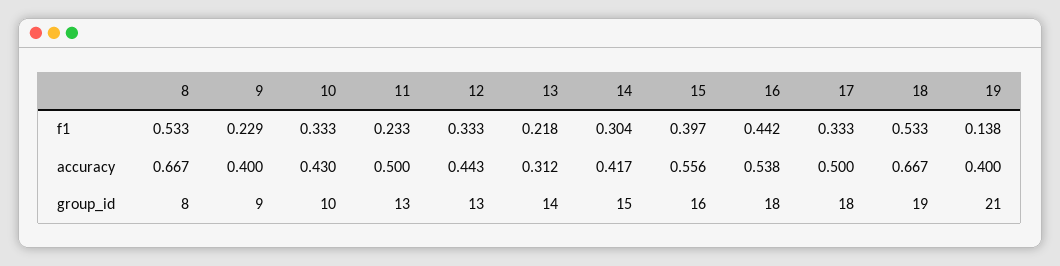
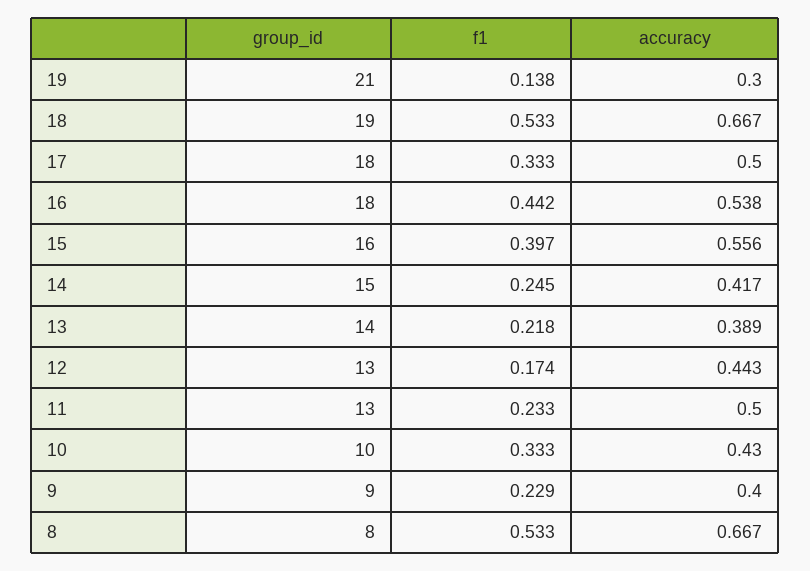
12, f1: 0.333 -> 0.174
14, f1: 0.304 -> 0.245
13, accuracy: 0.312 -> 0.389
19, accuracy: 0.4 -> 0.3

